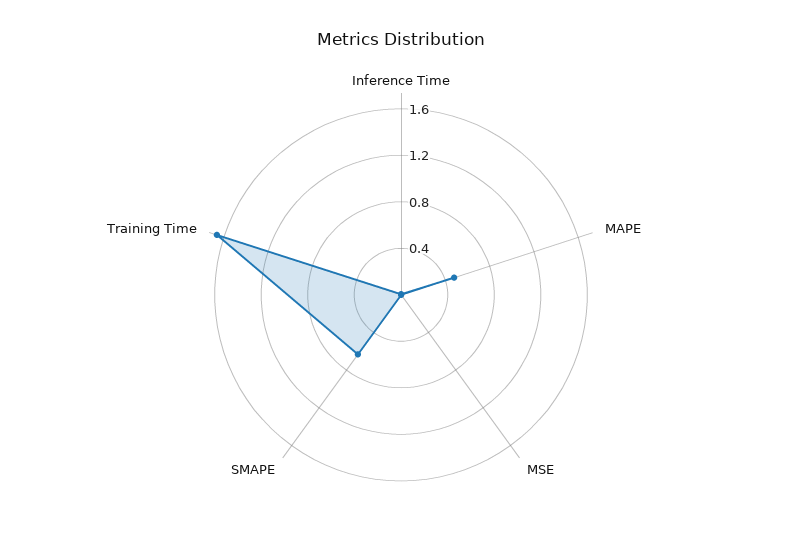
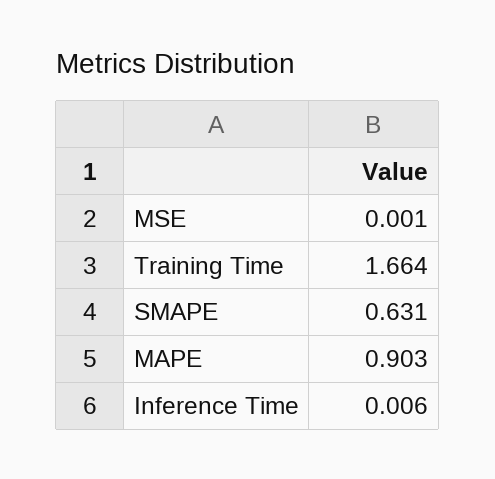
MAPE: 0.5 -> 0.903

